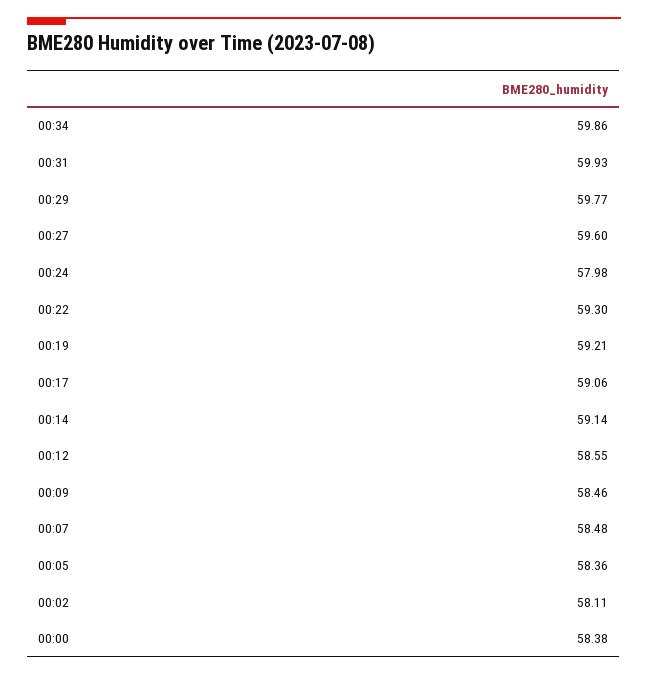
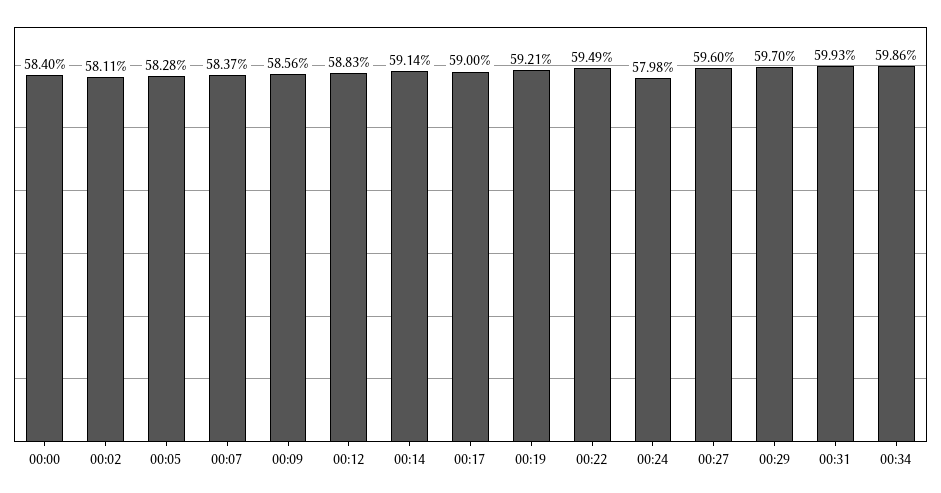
00:29: 59.77 -> 59.7
00:22: 59.3 -> 59.49
00:17: 59.06 -> 59
00:12: 58.55 -> 58.83
00:09: 58.46 -> 58.56
00:07: 58.48 -> 58.37
00:05: 58.36 -> 58.28
00:00: 58.38 -> 58.4

